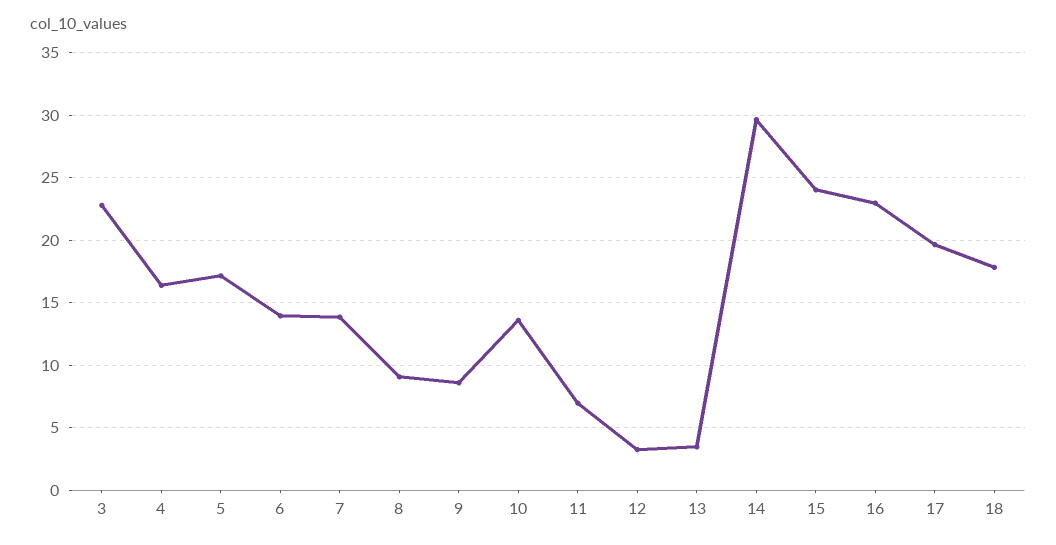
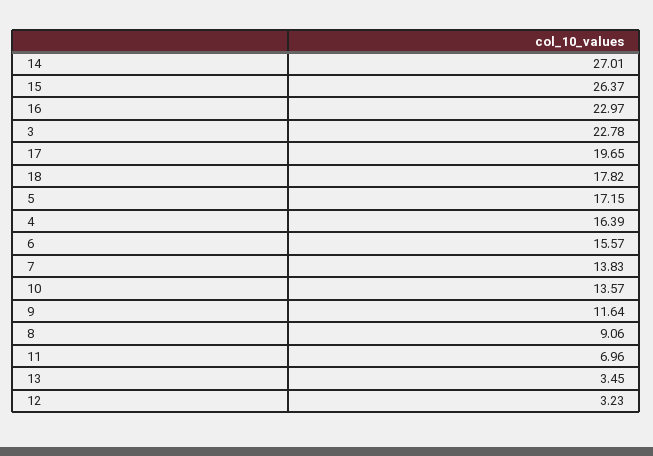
6: 14 -> 15.57
9: 8.5 -> 11.64
14: 29.5 -> 27.01
15: 24 -> 26.37

